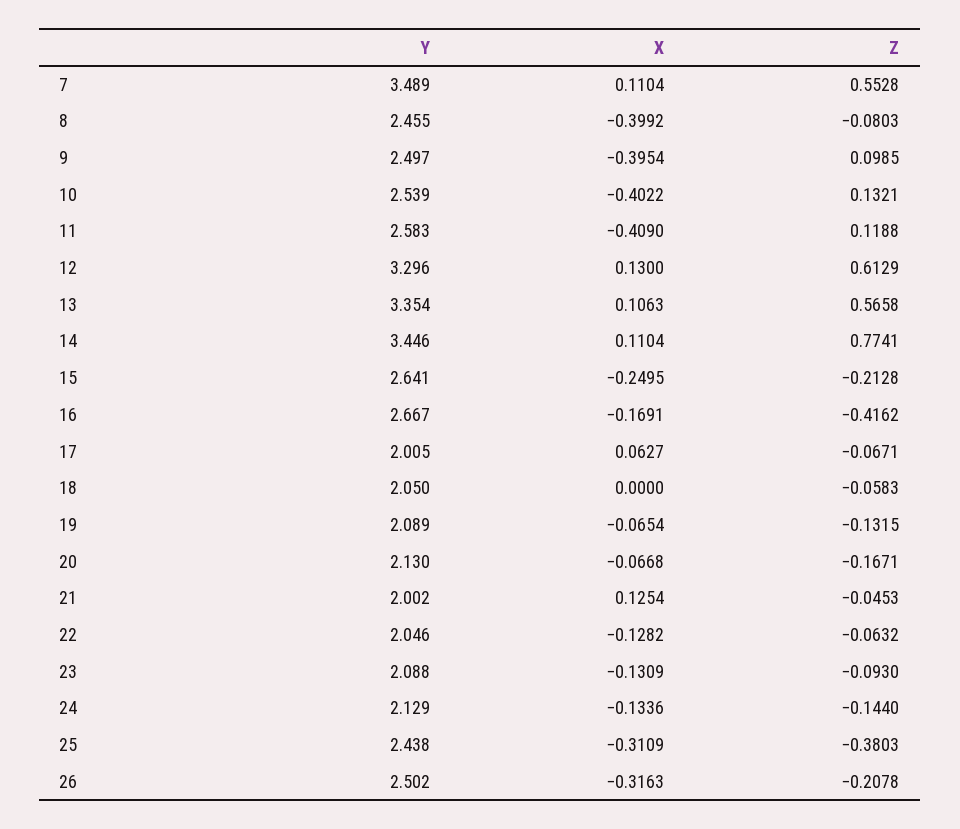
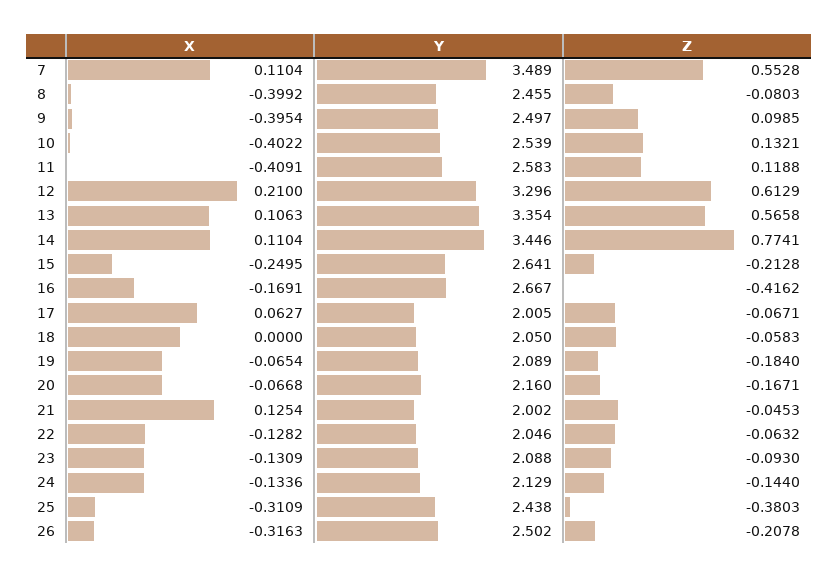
X, 11: -0.409 -> -0.4091
X, 12: 0.13 -> 0.21
Z, 19: -0.1315 -> -0.184
Y, 20: 2.13 -> 2.16

